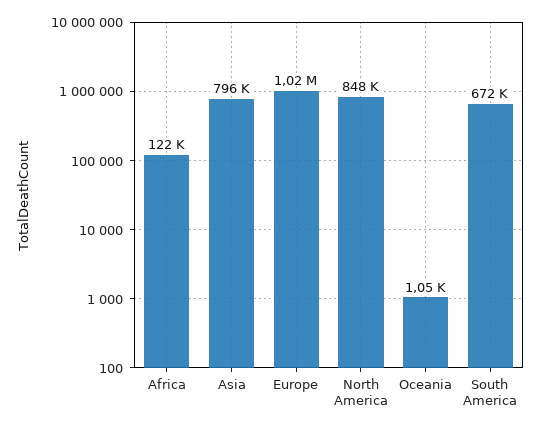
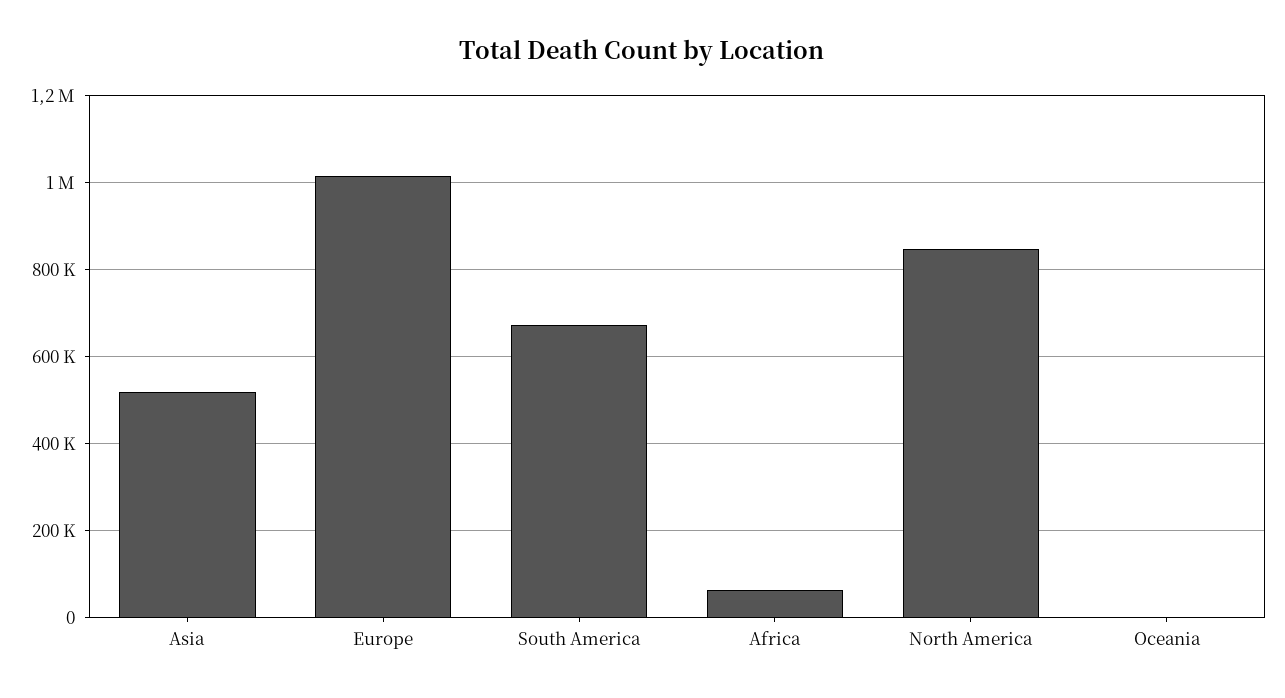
Africa: 122000 -> 60000
Asia: 796000 -> 520000

